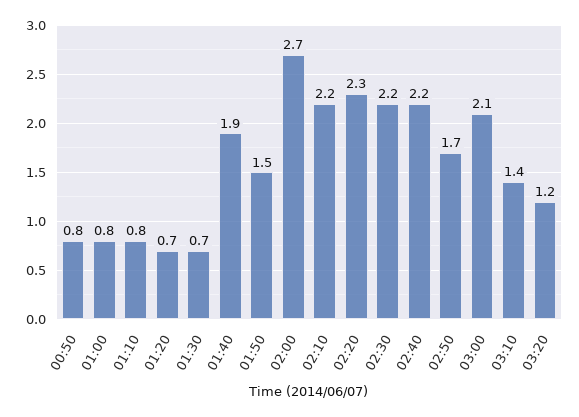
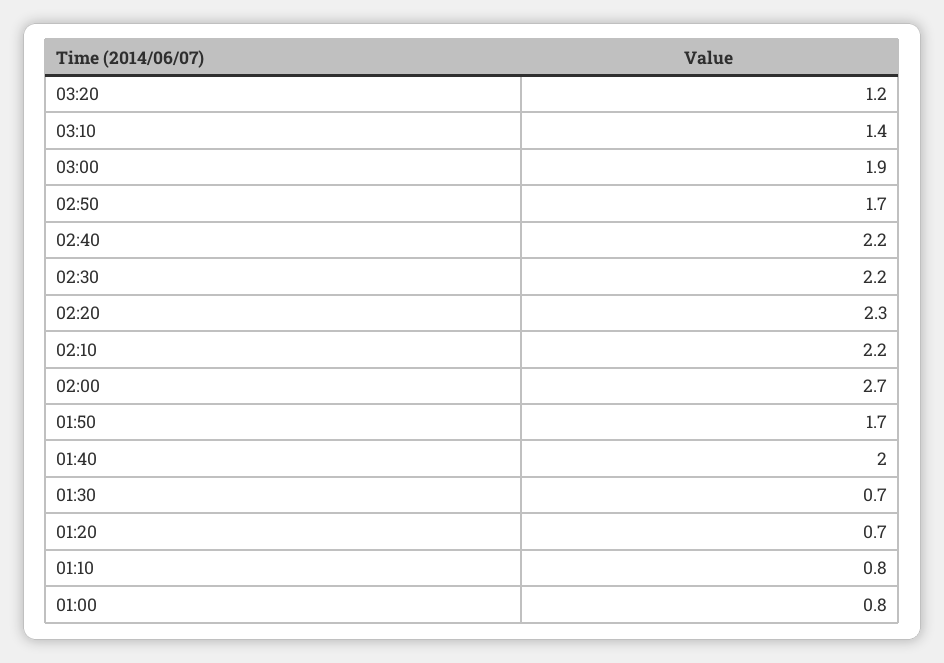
00:50: 0.8 -> none
01:40: 1.9 -> 2
01:50: 1.5 -> 1.7
03:00: 2.1 -> 1.9

